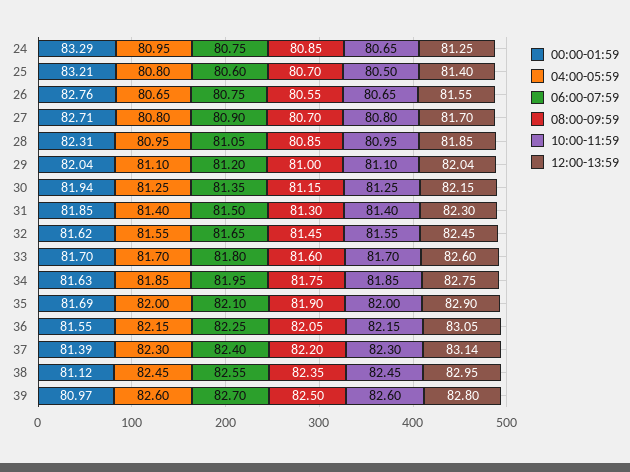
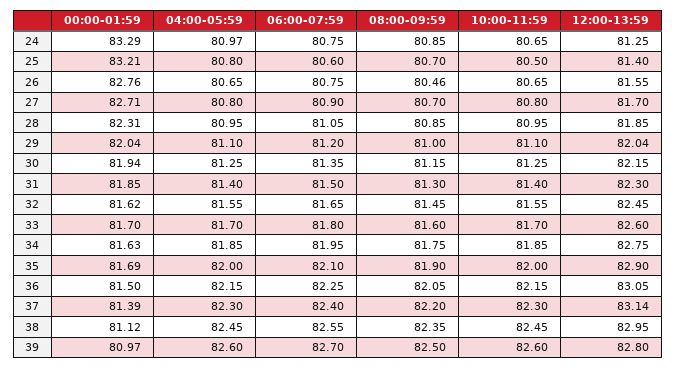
04:00-05:59, 24: 80.95 -> 80.97
08:00-09:59, 26: 80.55 -> 80.46
00:00-01:59, 36: 81.55 -> 81.5

